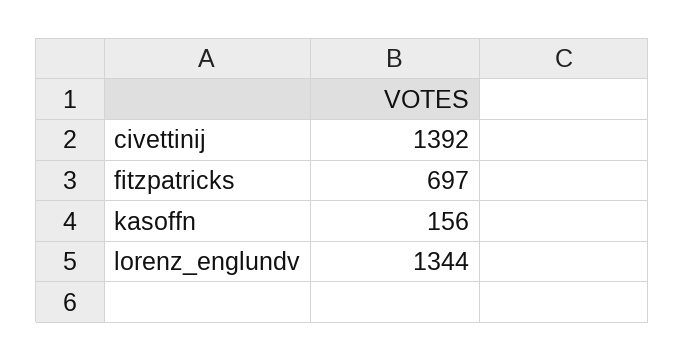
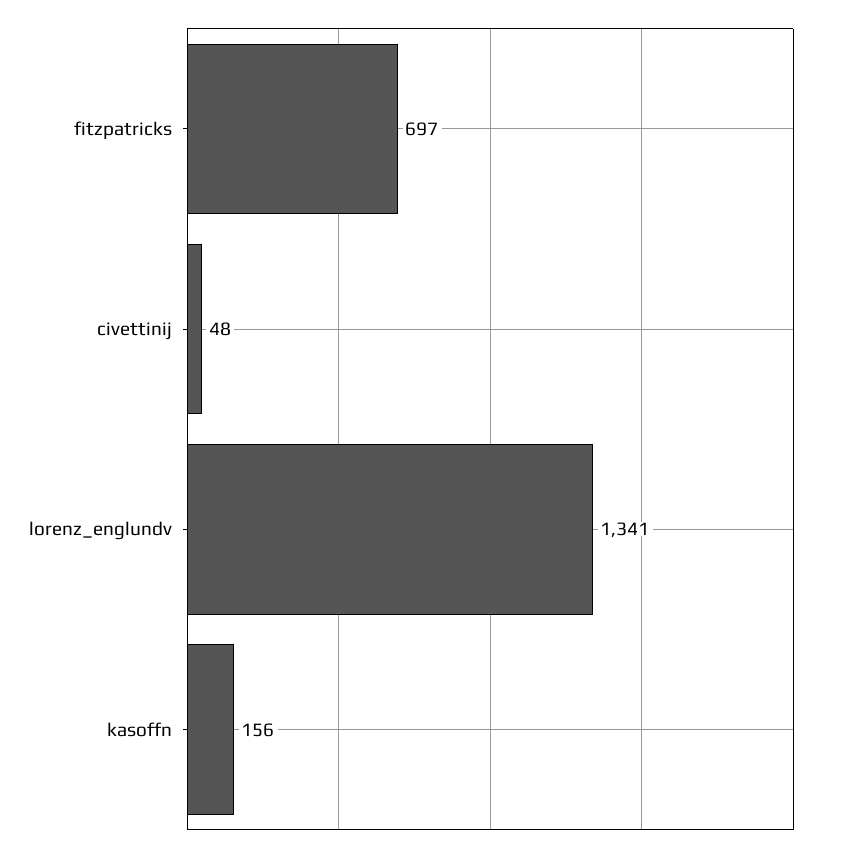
civettinij: 1392 -> 48
lorenz_englundv: 1344 -> 1341

